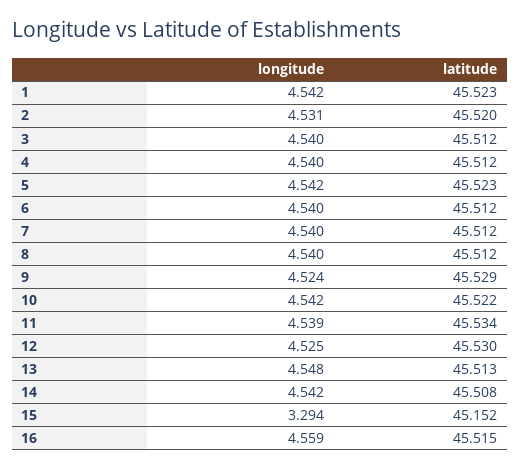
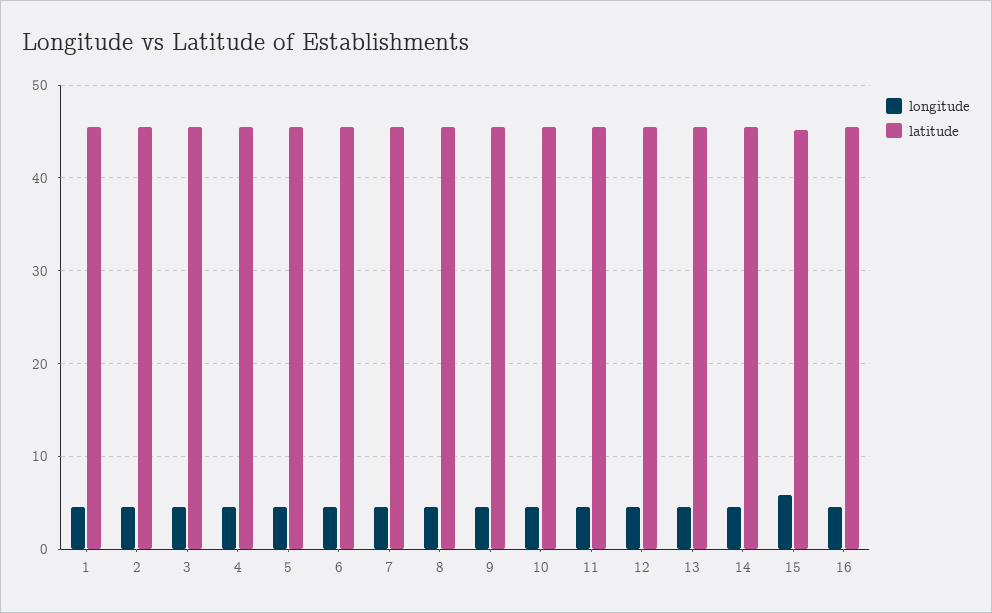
longitude, 15: 3.294 -> 6

